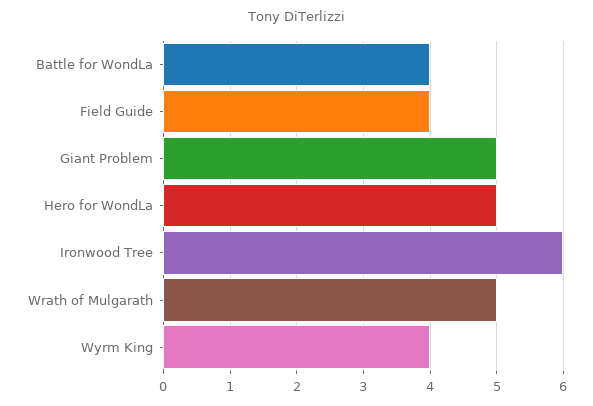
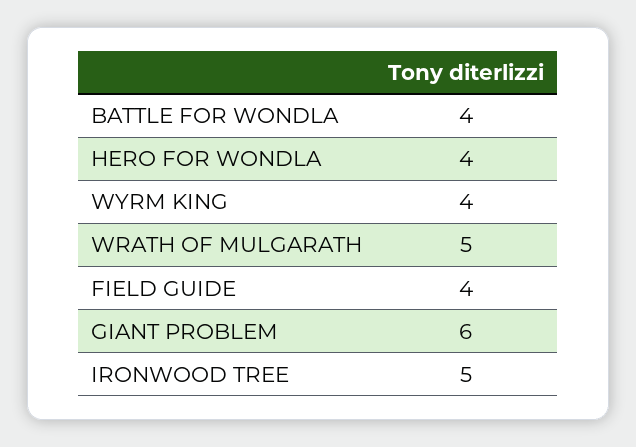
Giant Problem: 5 -> 6
Hero for WondLa: 5 -> 4
Ironwood Tree: 6 -> 5

